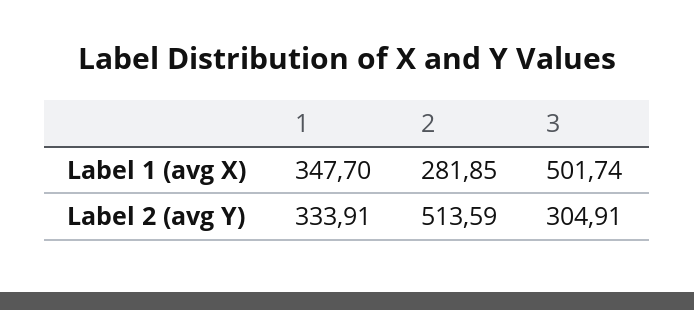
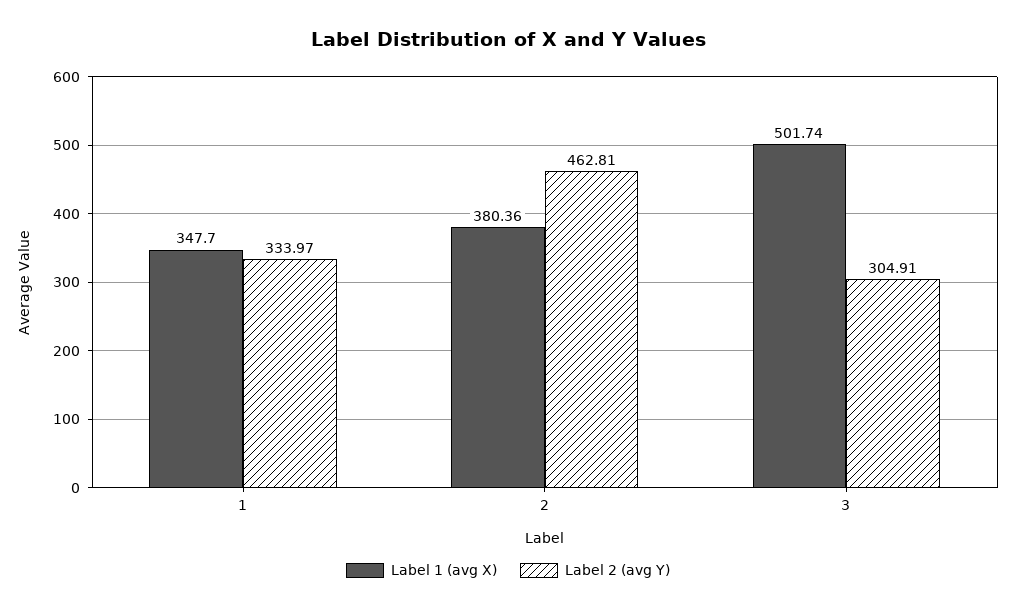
Label 1 (avg X), 2: 281.85 -> 380.36
Label 2 (avg Y), 1: 333.91 -> 333.97
Label 2 (avg Y), 2: 513.59 -> 462.81

